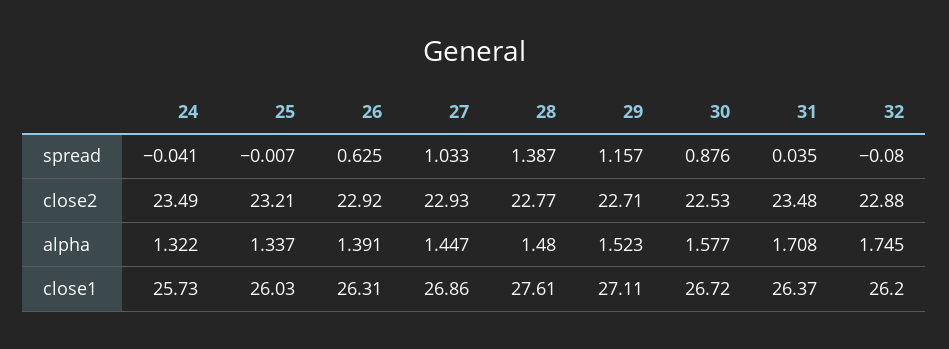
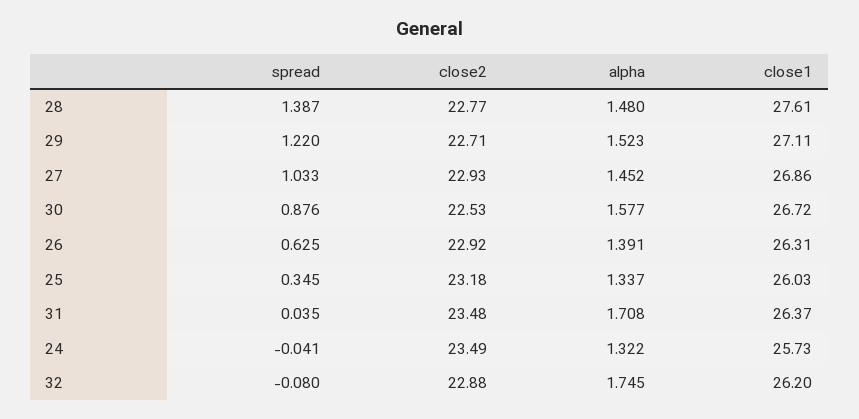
25, spread: -0.007 -> 0.345
29, spread: 1.157 -> 1.22
25, close2: 23.21 -> 23.18
27, alpha: 1.447 -> 1.452

